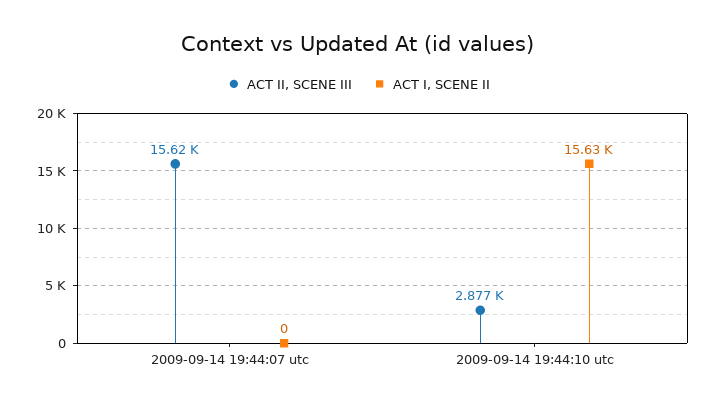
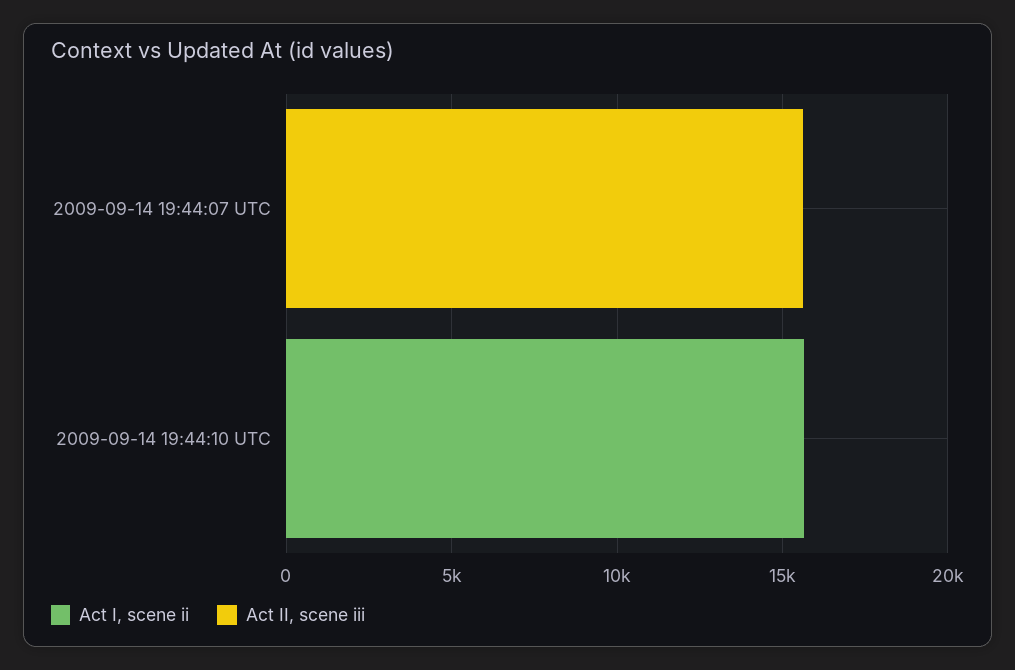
ACT II, SCENE III, 2009-09-14 19:44:10 utc: 2877 -> 0

